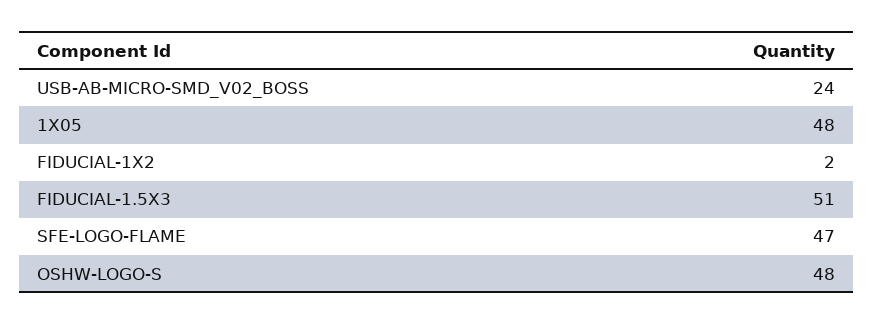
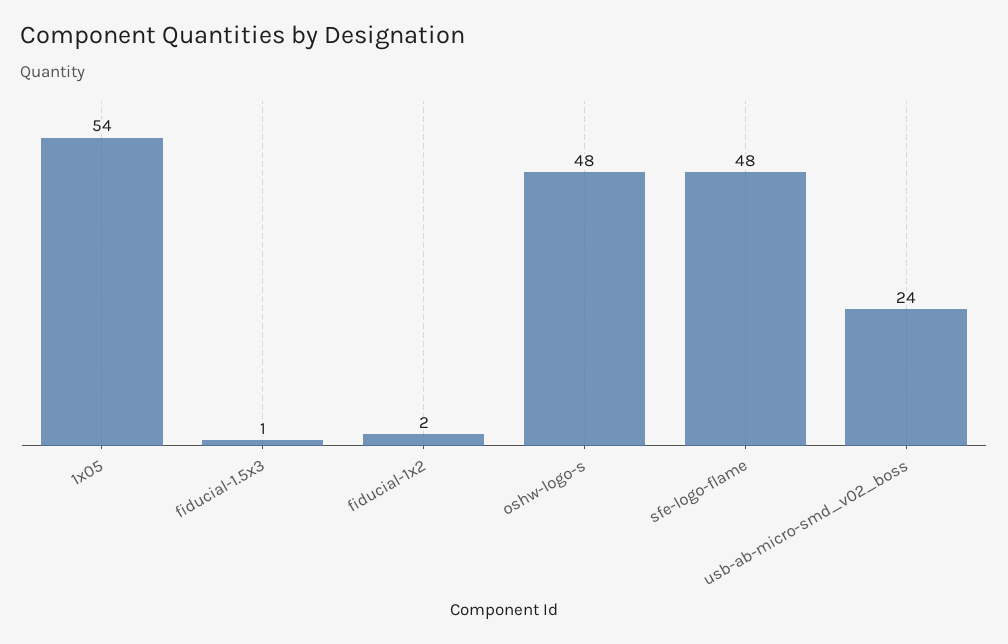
1X05: 48 -> 54
FIDUCIAL-1.5X3: 51 -> 1
SFE-LOGO-FLAME: 47 -> 48

